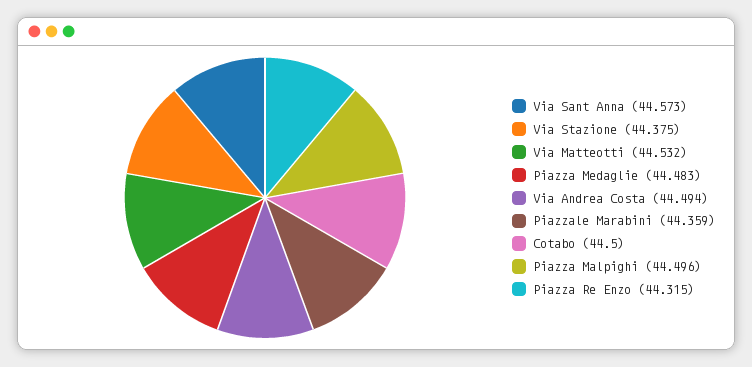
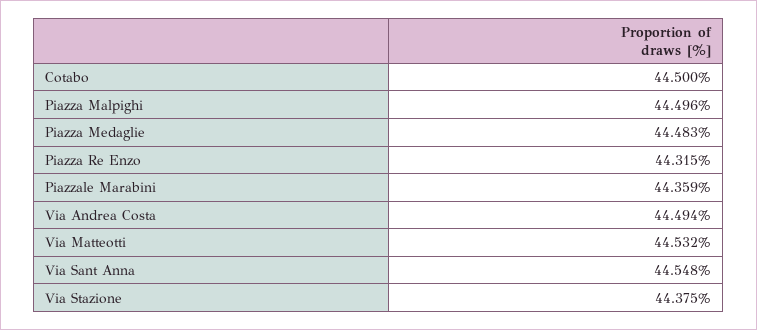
Via Sant Anna: 44.573 -> 44.548

